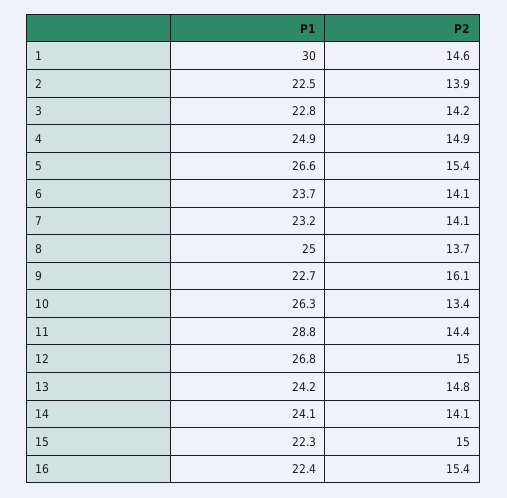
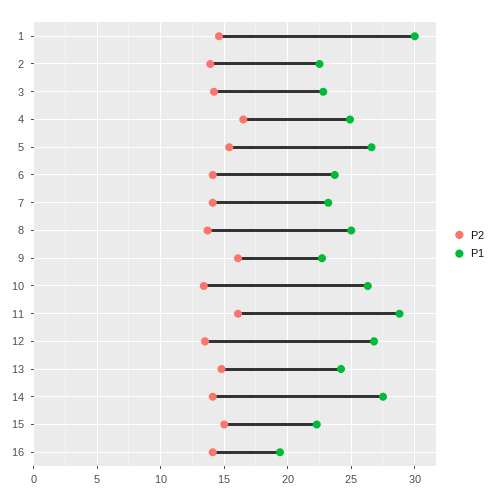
P2, 4: 14.9 -> 16.5
P2, 11: 14.4 -> 16
P2, 12: 15 -> 13.5
P1, 14: 24.1 -> 27.5
P1, 16: 22.4 -> 19.5
P2, 16: 15.4 -> 14

